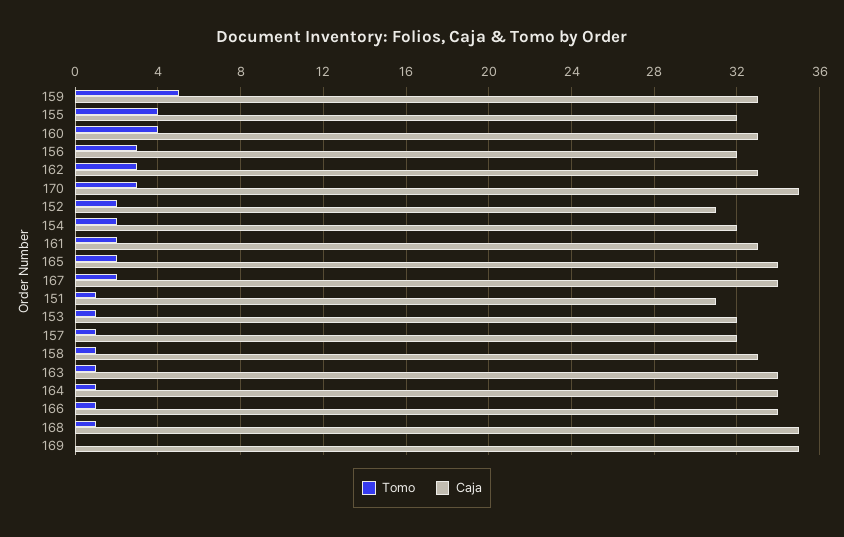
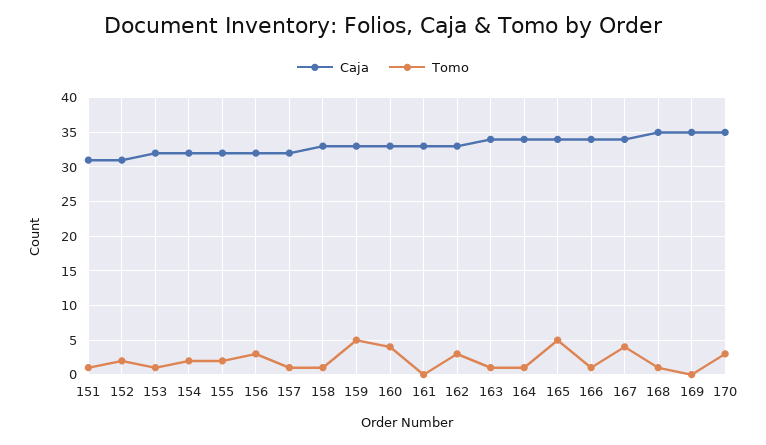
Tomo, 155: 4 -> 2
Tomo, 161: 2 -> 0
Tomo, 165: 2 -> 5
Tomo, 167: 2 -> 4

